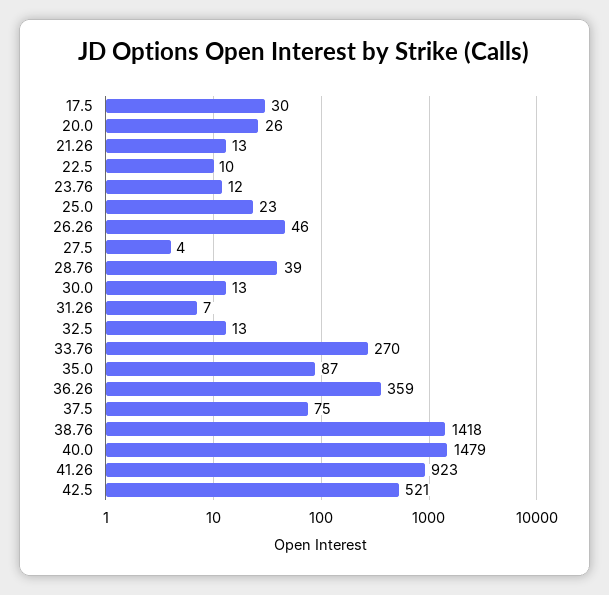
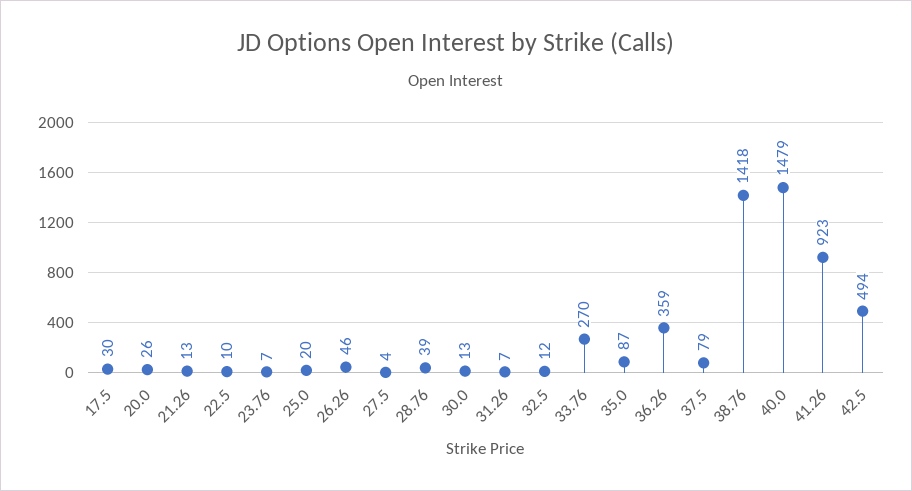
23.76: 12 -> 7
25.0: 23 -> 20
32.5: 13 -> 12
37.5: 75 -> 79
42.5: 521 -> 494

